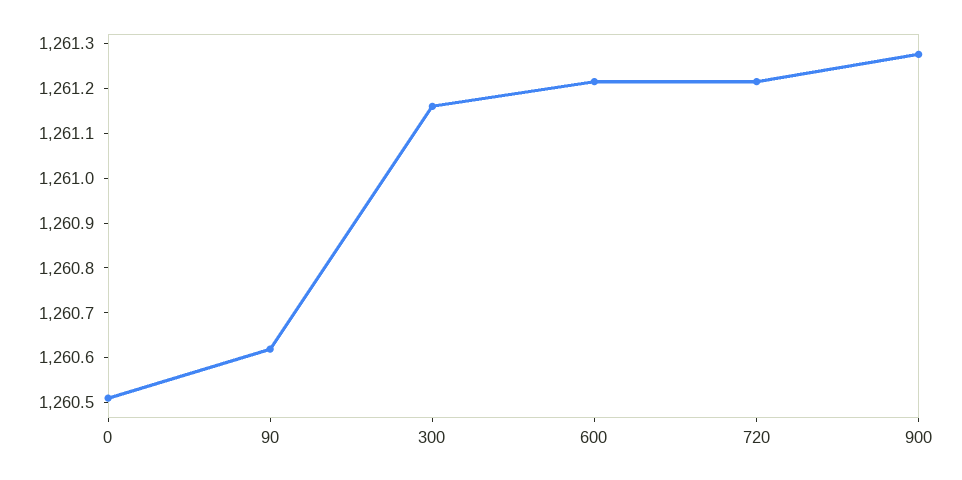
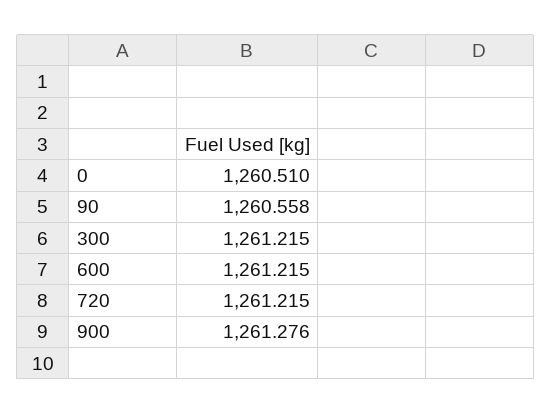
90: 1260.62 -> 1260.558
300: 1261.16 -> 1261.215

